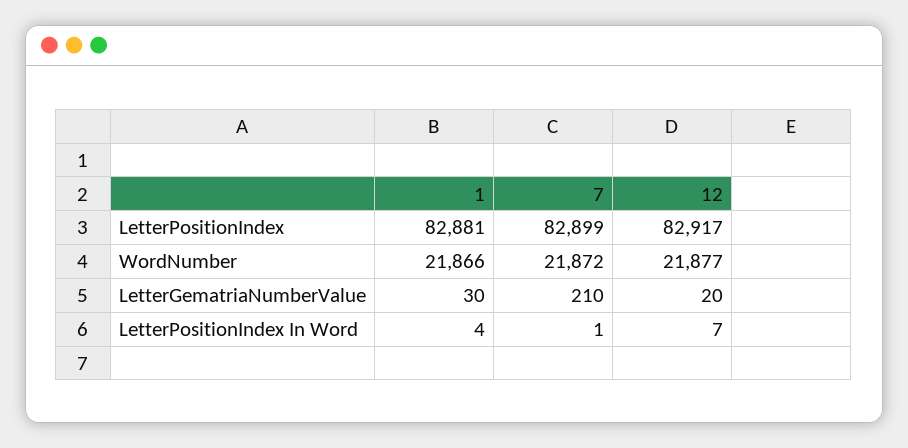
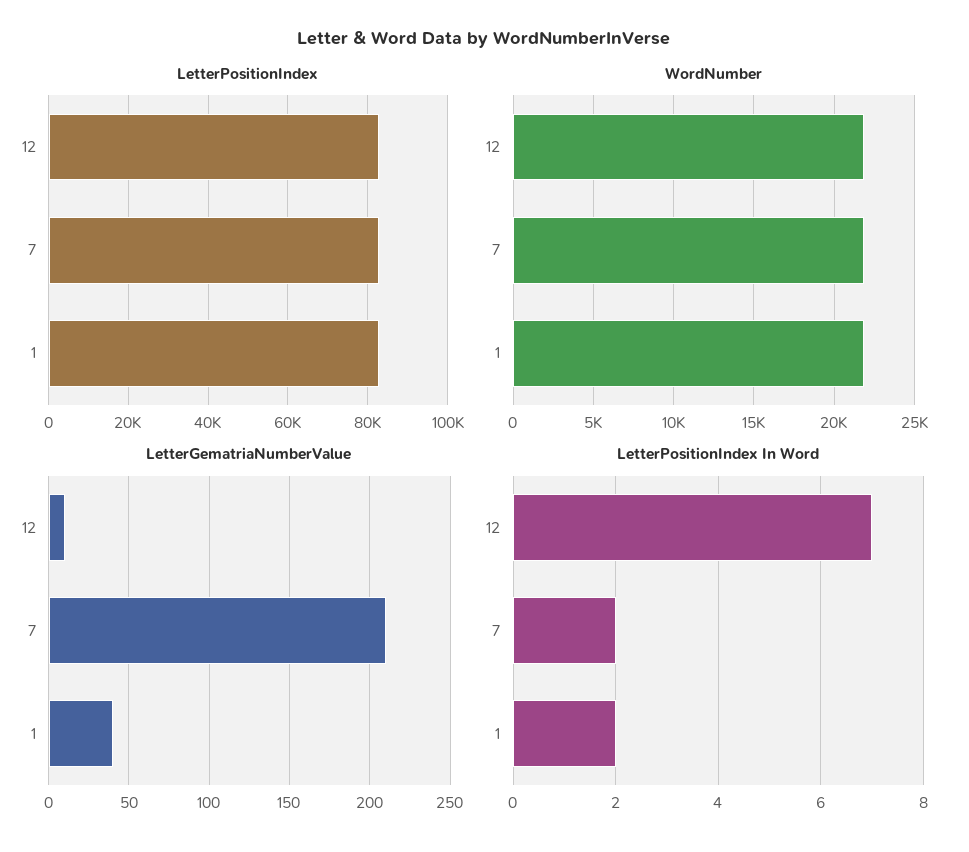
LetterGematriaNumberValue, 1: 30 -> 40
LetterGematriaNumberValue, 12: 20 -> 10
LetterPositionIndex In Word, 1: 4 -> 2
LetterPositionIndex In Word, 7: 1 -> 2

